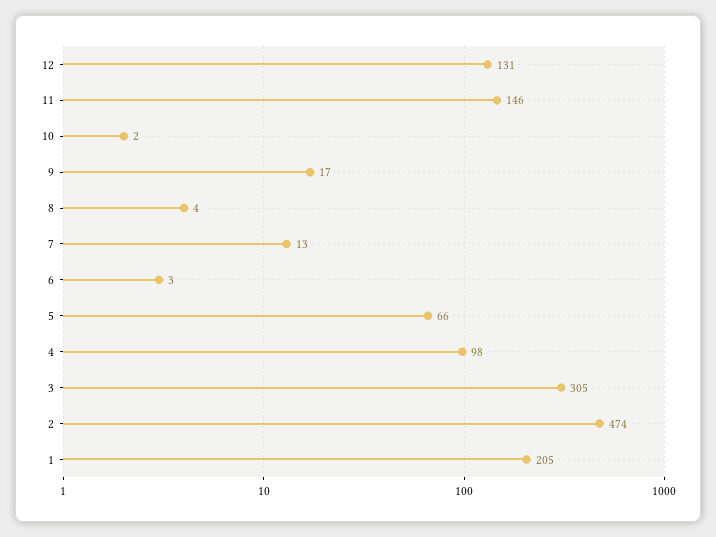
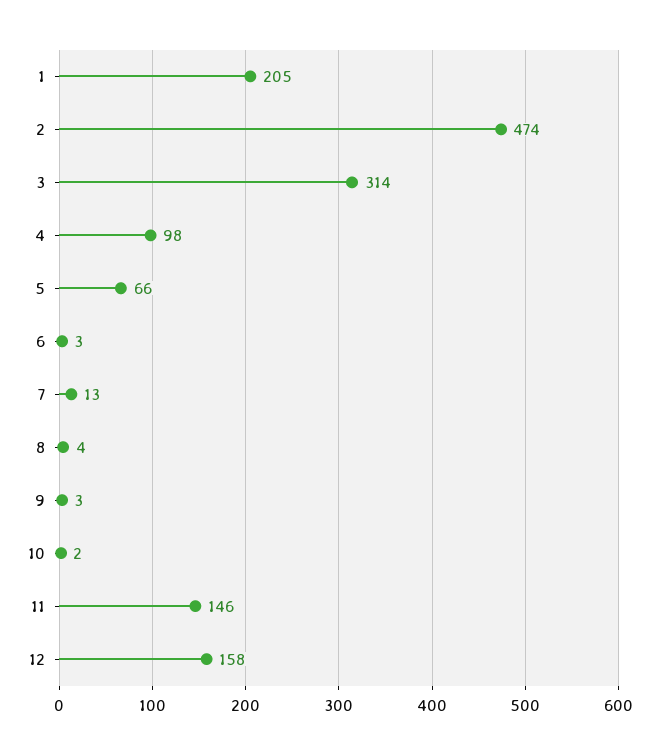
12: 131 -> 158
9: 17 -> 3
3: 305 -> 314

